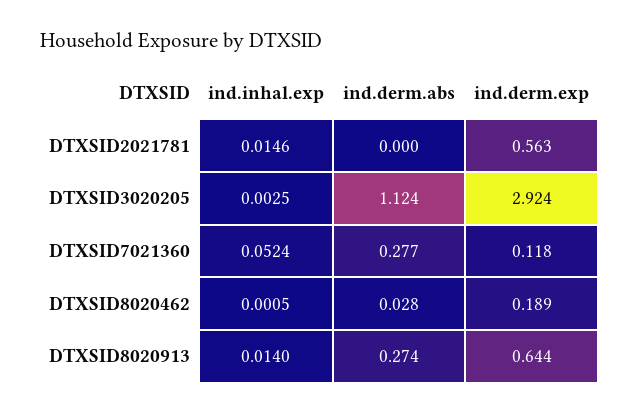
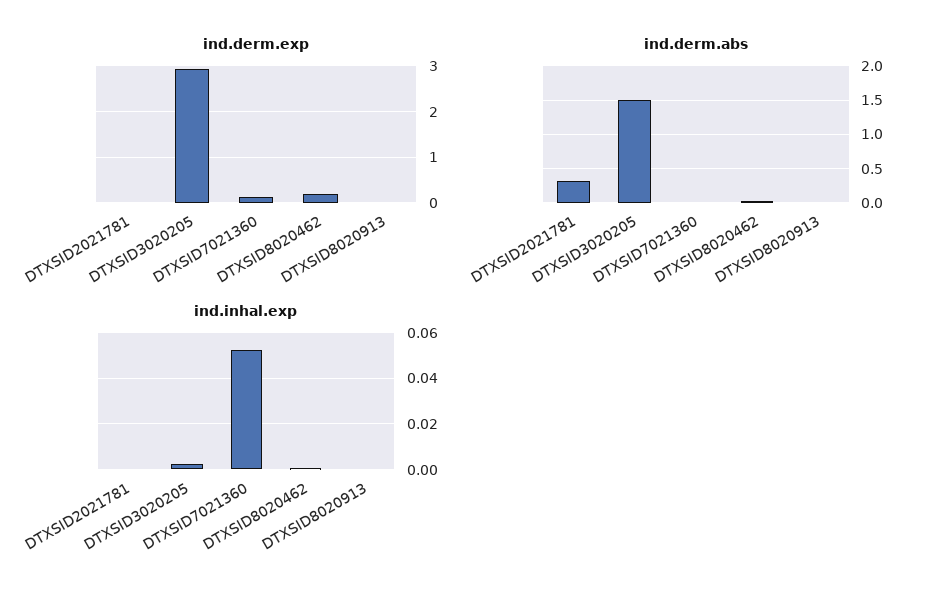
ind.inhal.exp, DTXSID2021781: 0.0146 -> 0
ind.derm.abs, DTXSID2021781: 0 -> 0.3
ind.derm.exp, DTXSID2021781: 0.563 -> 0
ind.derm.abs, DTXSID3020205: 1.124 -> 1.5
ind.derm.abs, DTXSID7021360: 0.277 -> 0
ind.inhal.exp, DTXSID8020913: 0.014 -> 0
ind.derm.abs, DTXSID8020913: 0.274 -> 0
ind.derm.exp, DTXSID8020913: 0.644 -> 0

